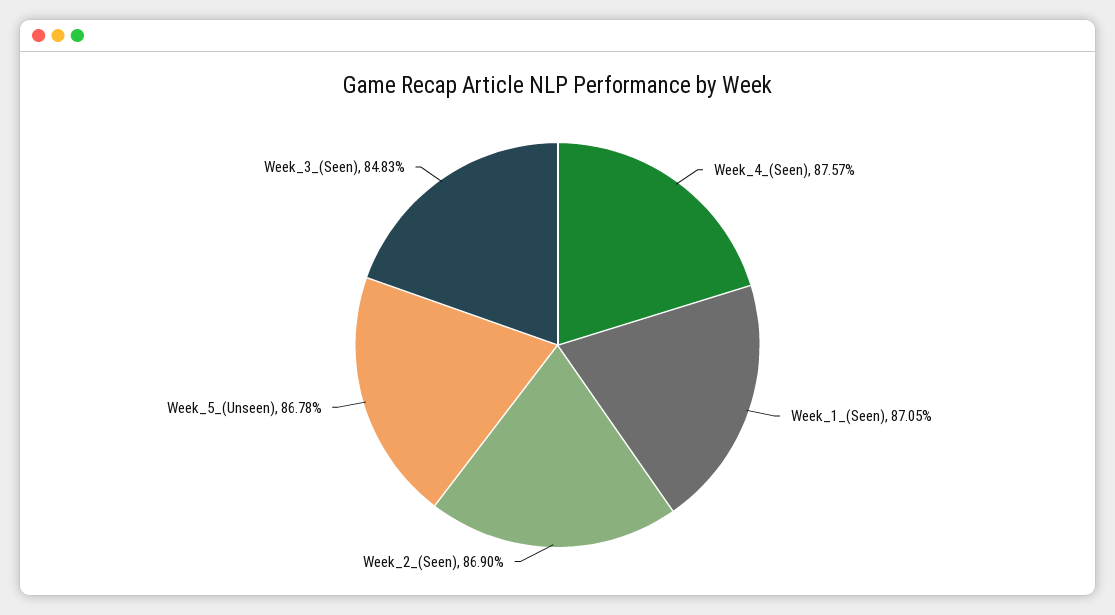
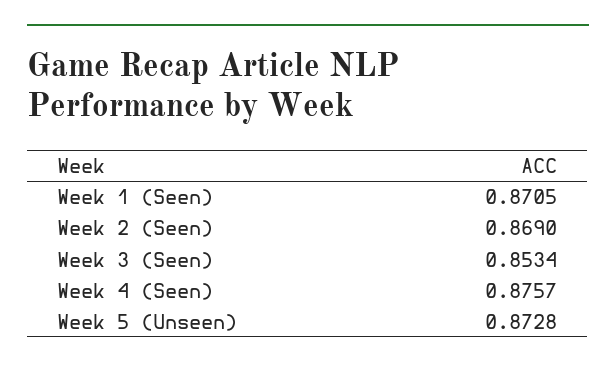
Week_5_(Unseen): 0.8678 -> 0.8728
Week_3_(Seen): 0.8483 -> 0.8534

